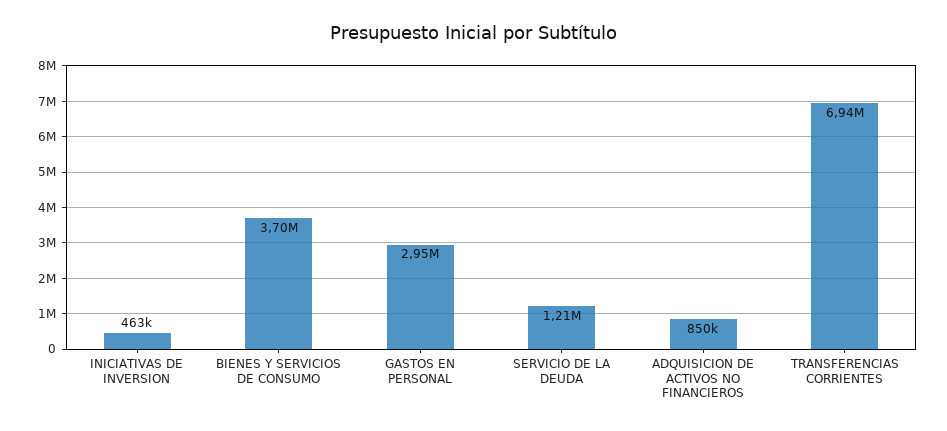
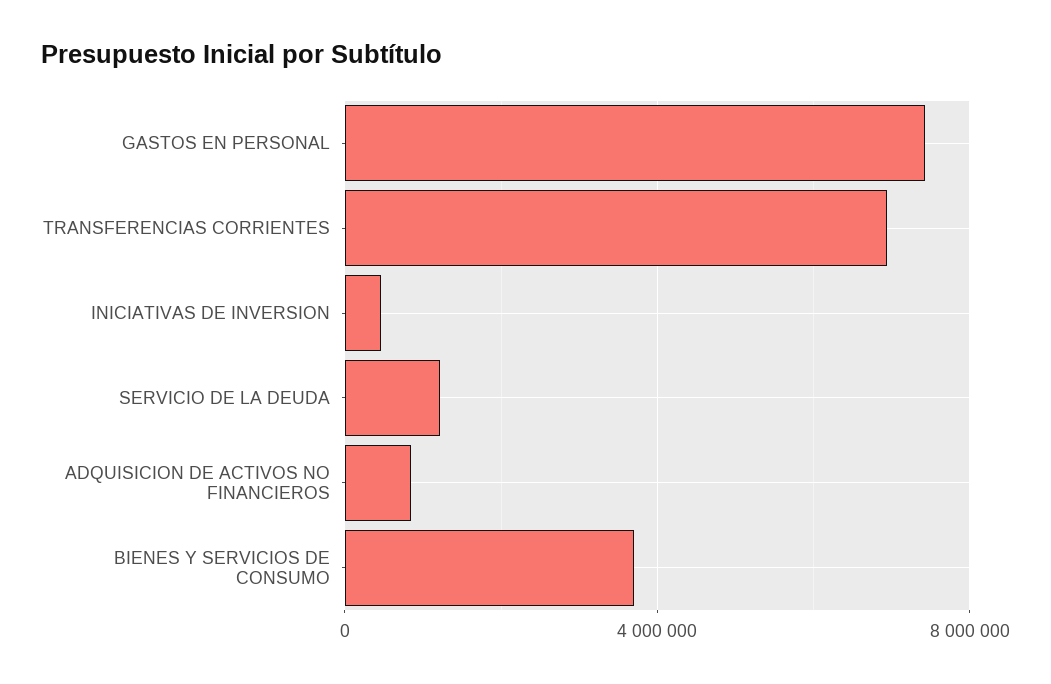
GASTOS EN PERSONAL: 2950000 -> 7500000

